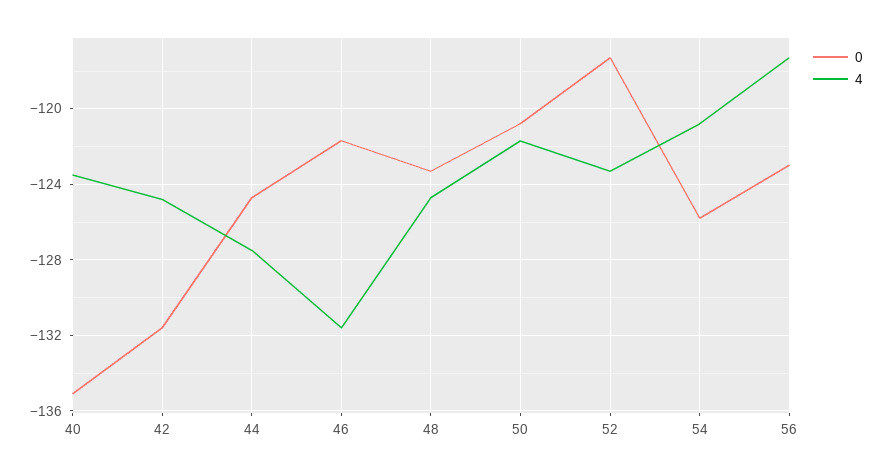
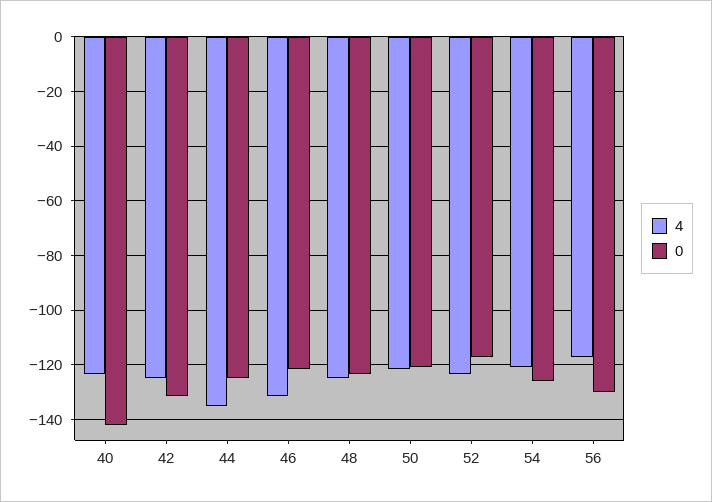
0, 40: -135 -> -142.5
4, 44: -127.5 -> -135
0, 56: -123 -> -130

